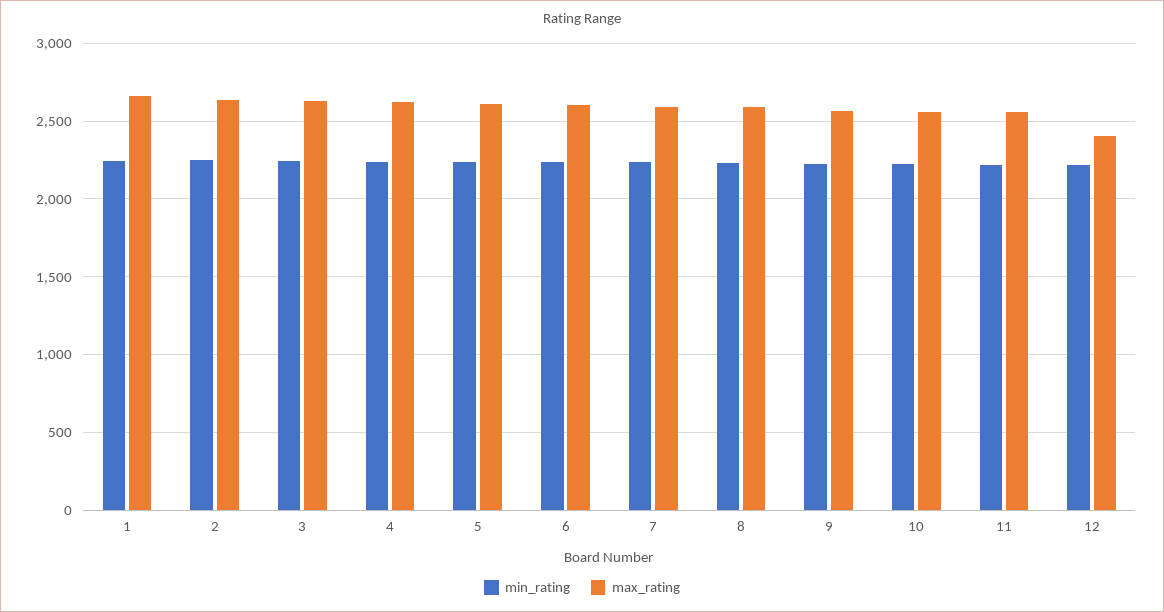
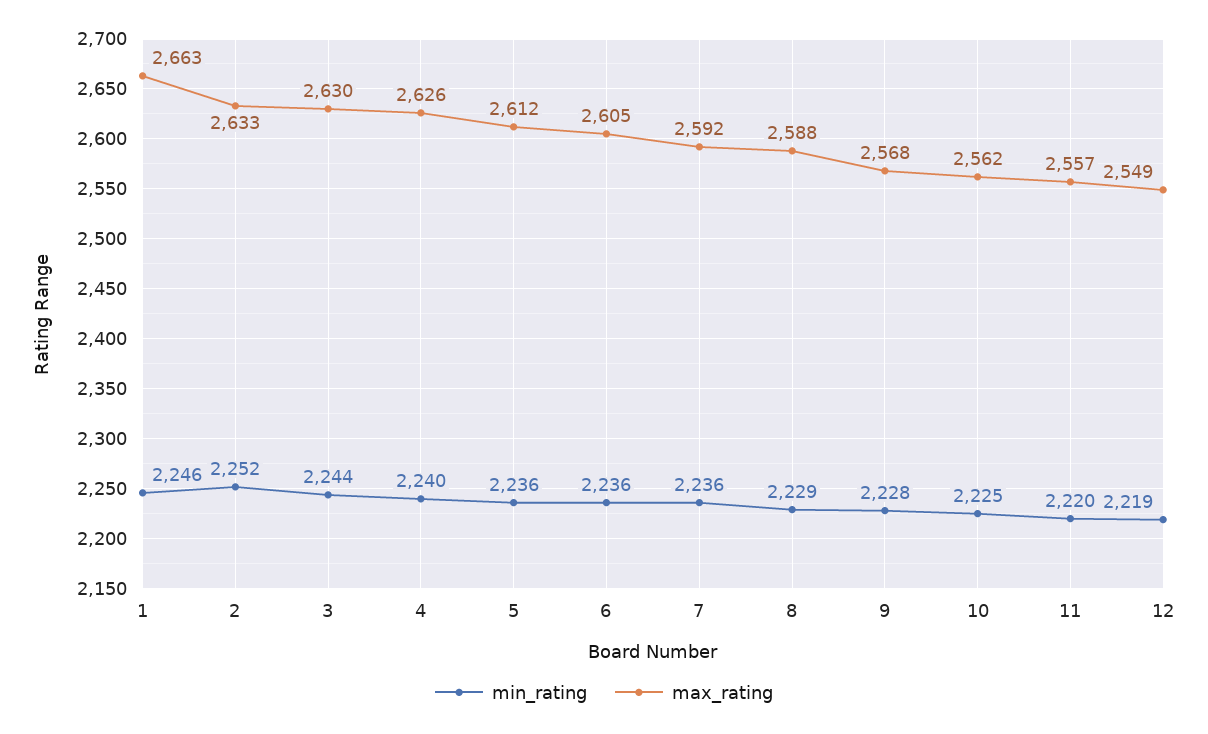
max_rating, 12: 2400 -> 2549

